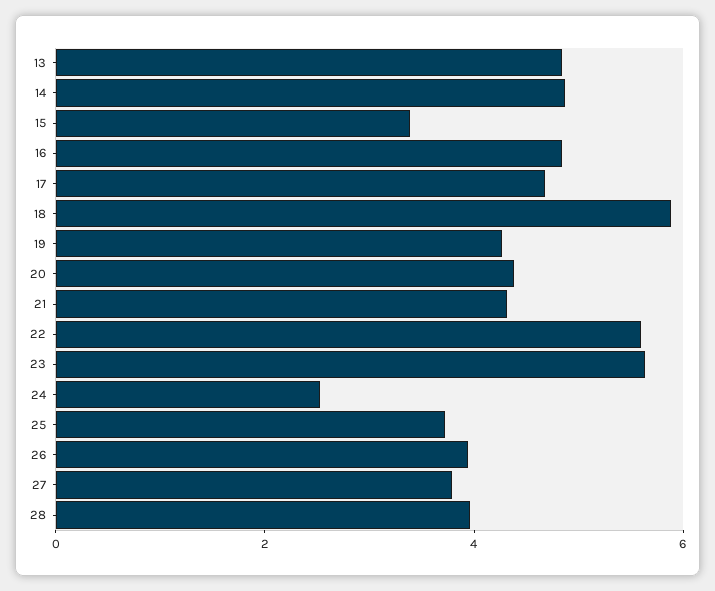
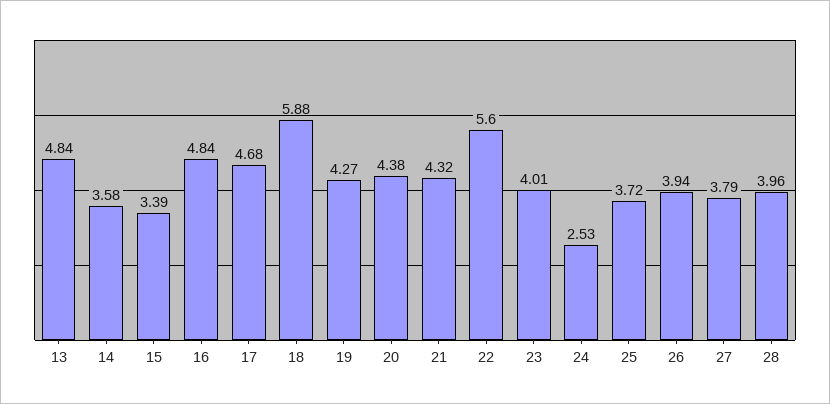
14: 5 -> 3.58
23: 5.5 -> 4.01

